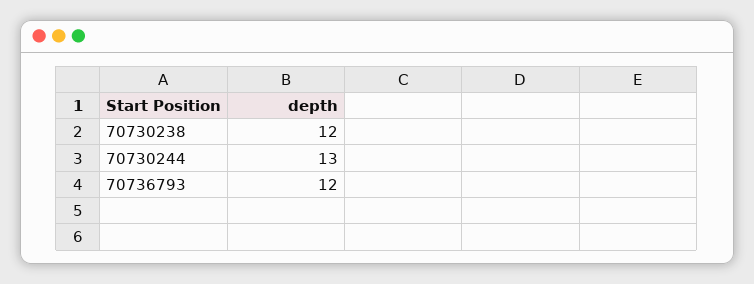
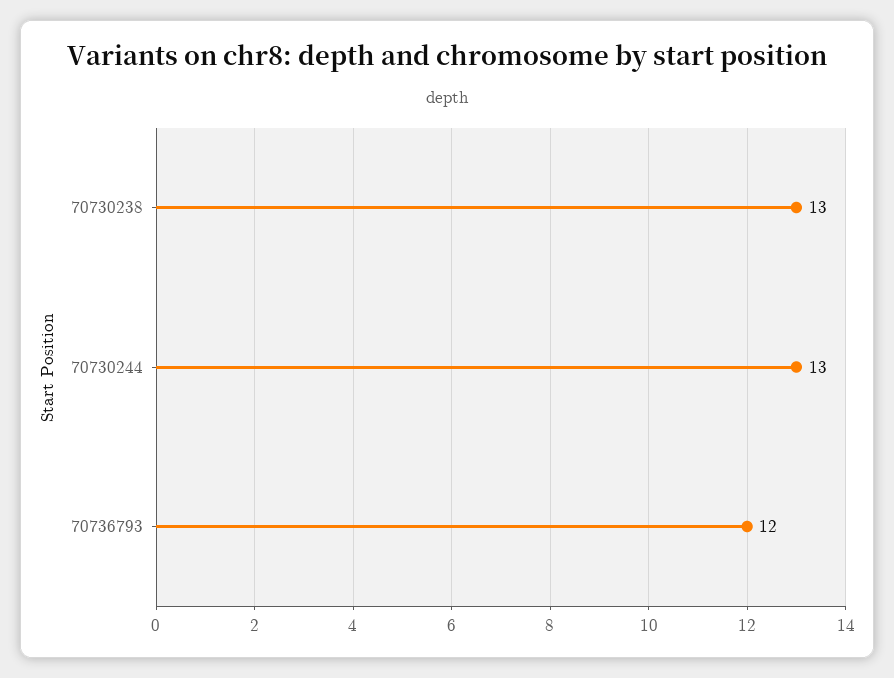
70730238: 12 -> 13

